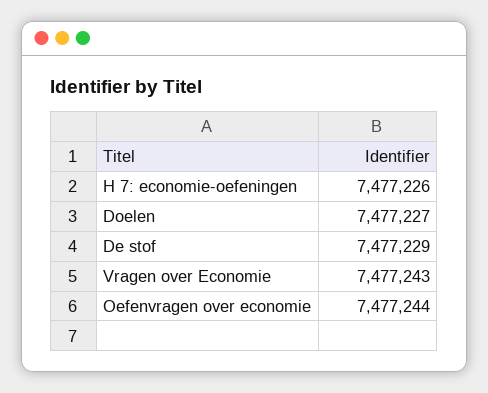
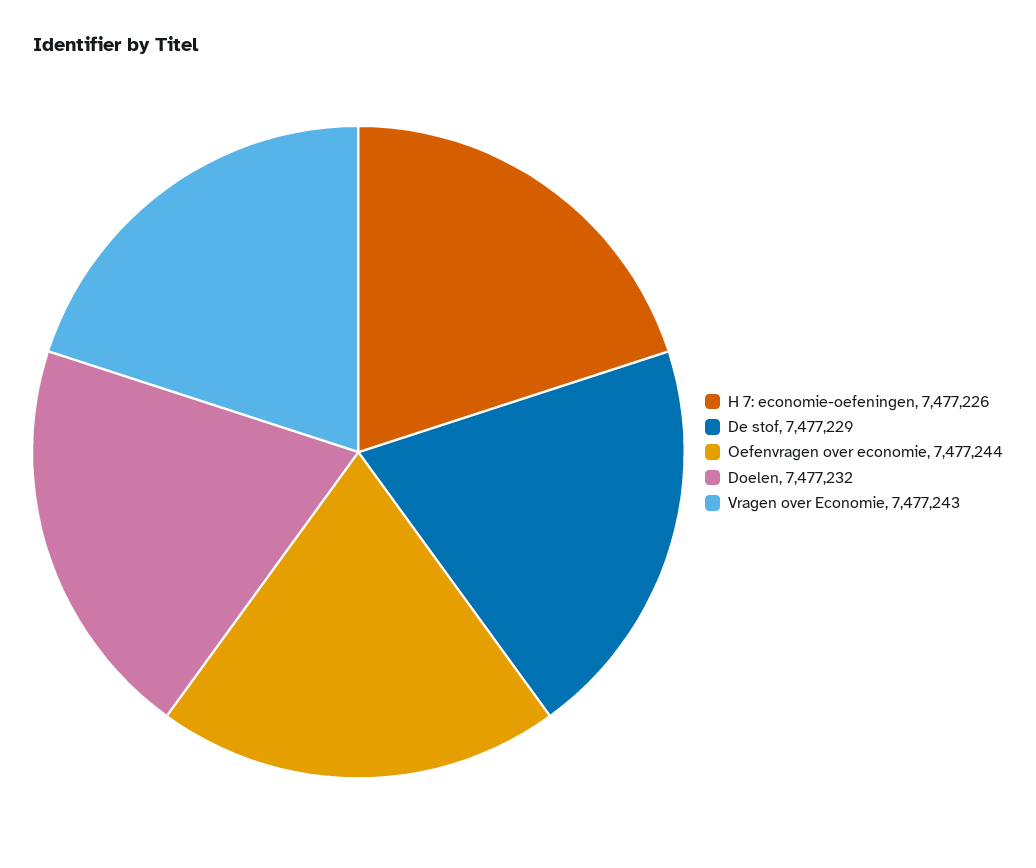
Doelen: 7477227 -> 7477232

